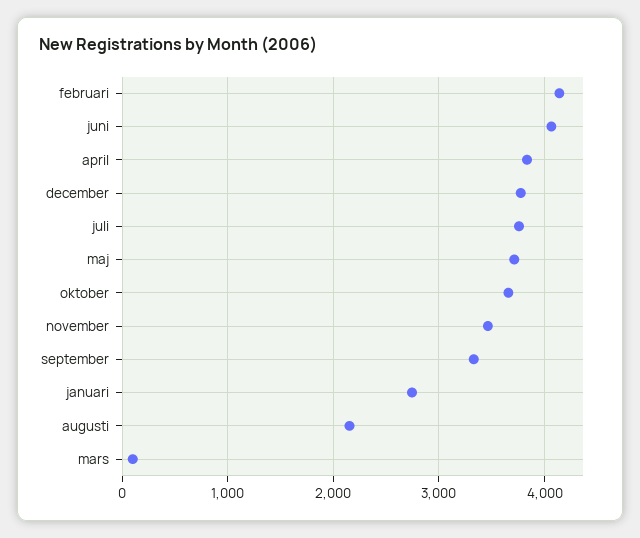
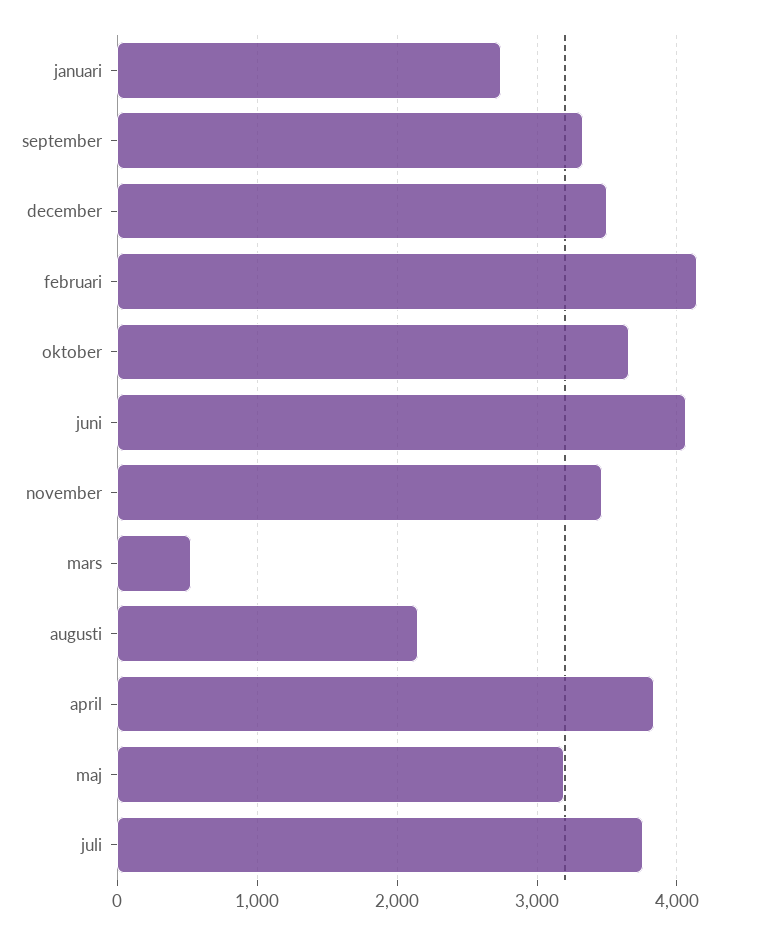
december: 3800 -> 3500
maj: 3700 -> 3200
mars: 100 -> 500

